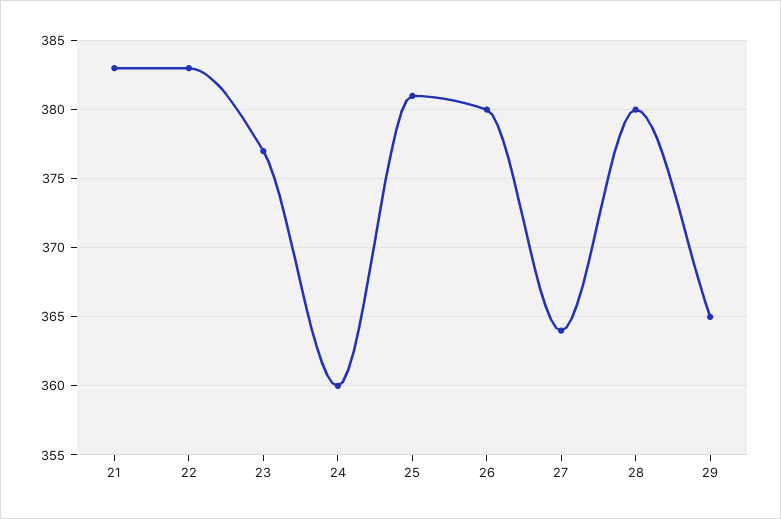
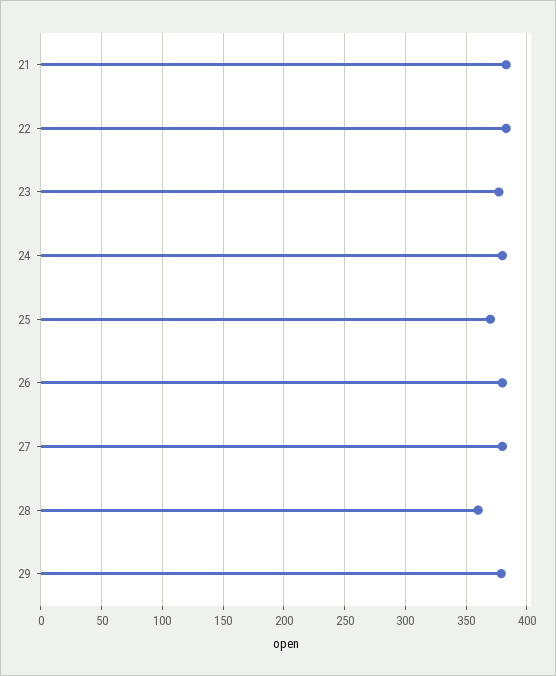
24: 360 -> 380
25: 381 -> 370
27: 364 -> 380
28: 380 -> 360
29: 365 -> 380

